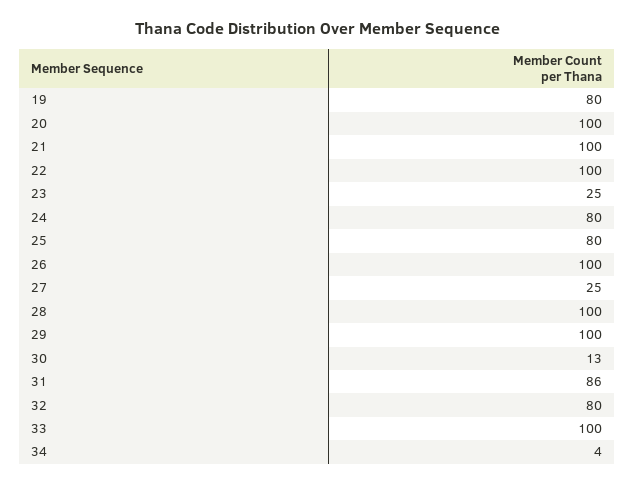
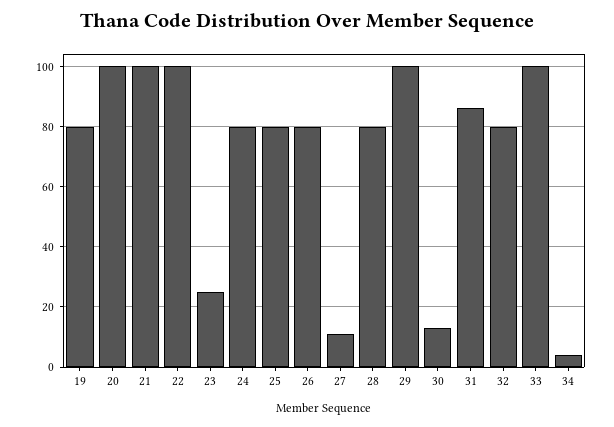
26: 100 -> 80
27: 25 -> 10
28: 100 -> 80

